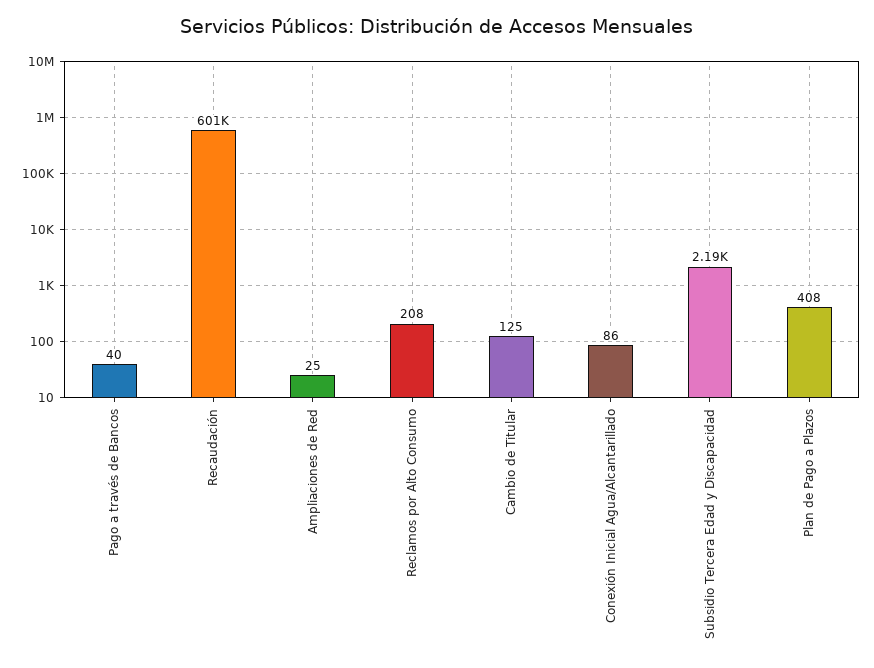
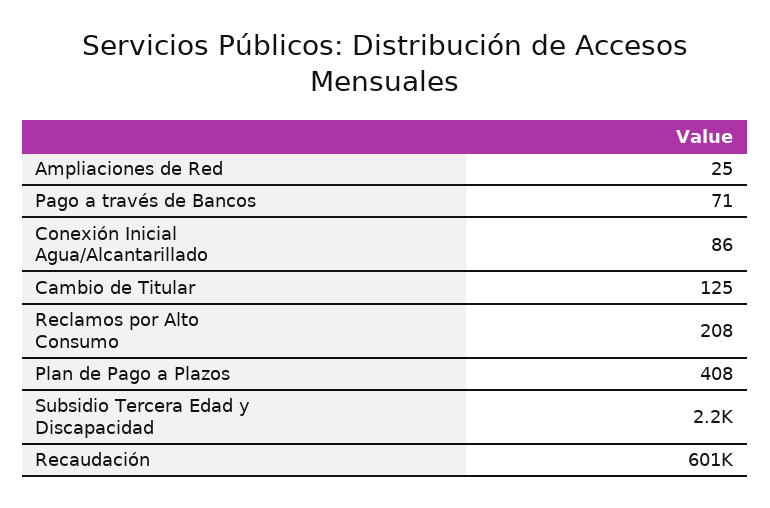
Pago a través de Bancos: 40 -> 71

